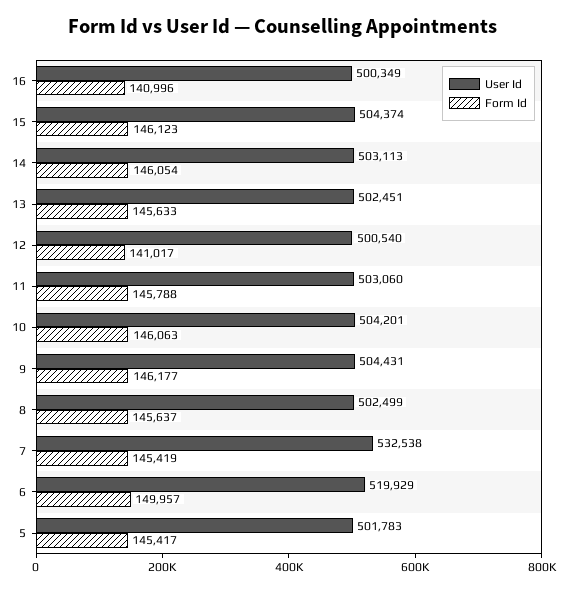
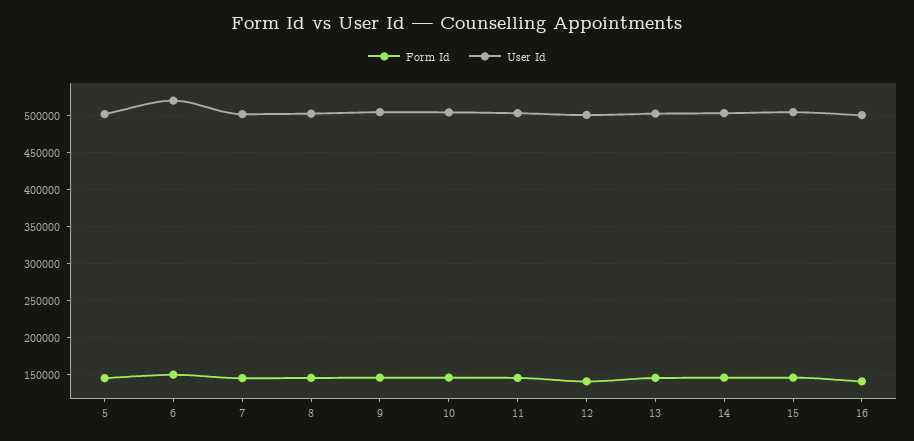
User Id, 7: 532538 -> 500000

